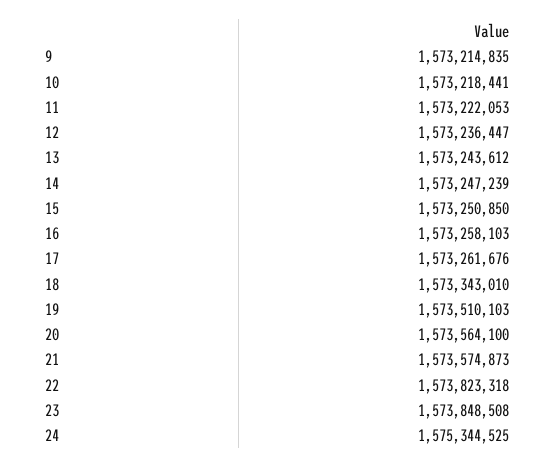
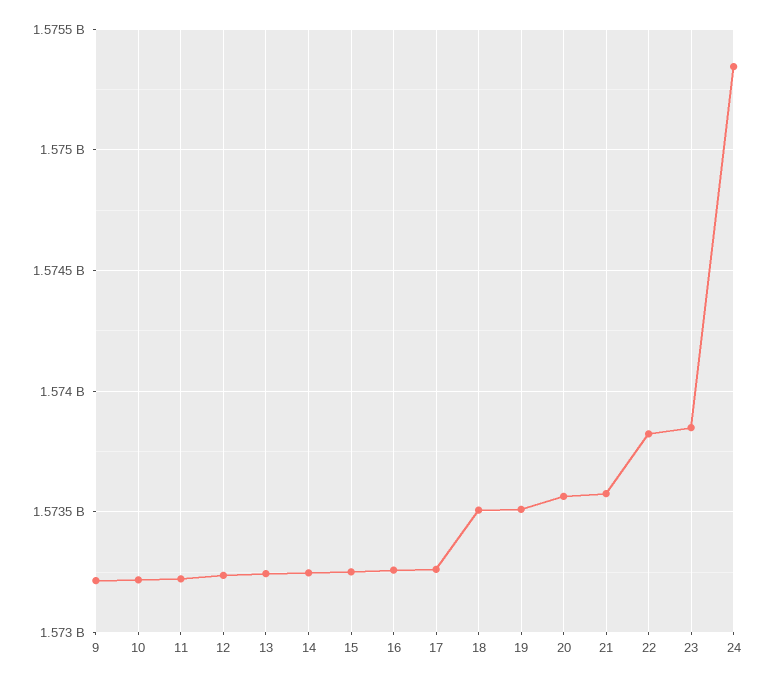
18: 1573343010 -> 1573500000

